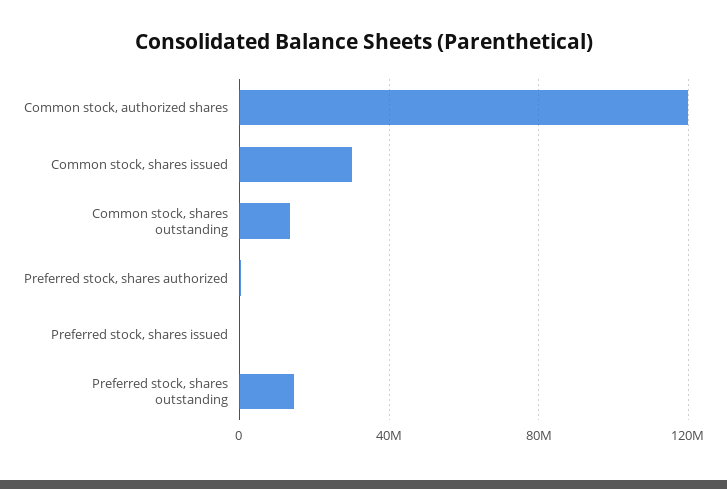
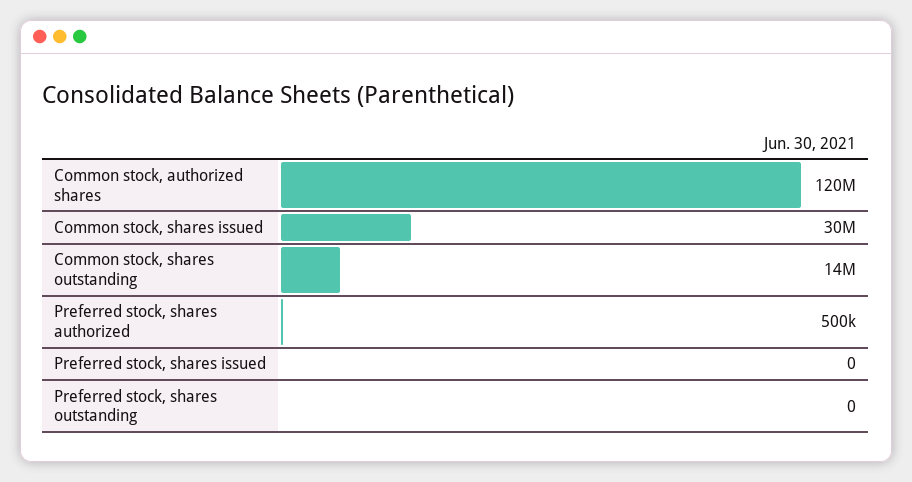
Preferred stock, shares outstanding: 15000000 -> 0

